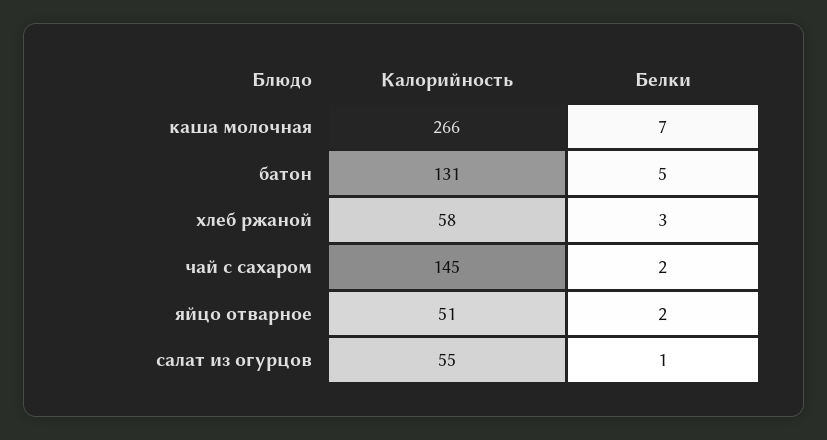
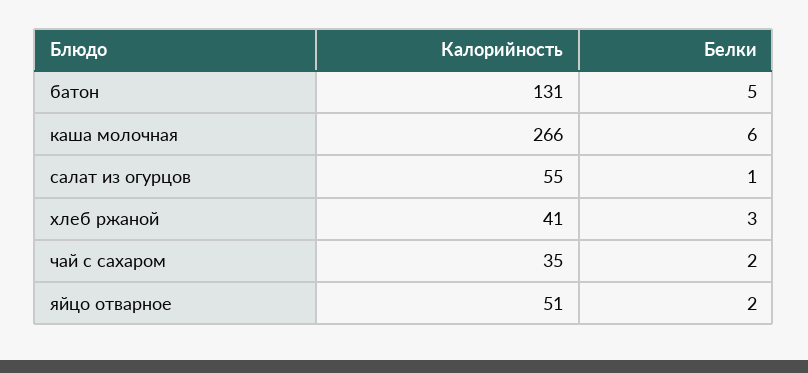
Белки, каша молочная: 7 -> 6
Калорийность, хлеб ржаной: 58 -> 41
Калорийность, чай с сахаром: 145 -> 35

